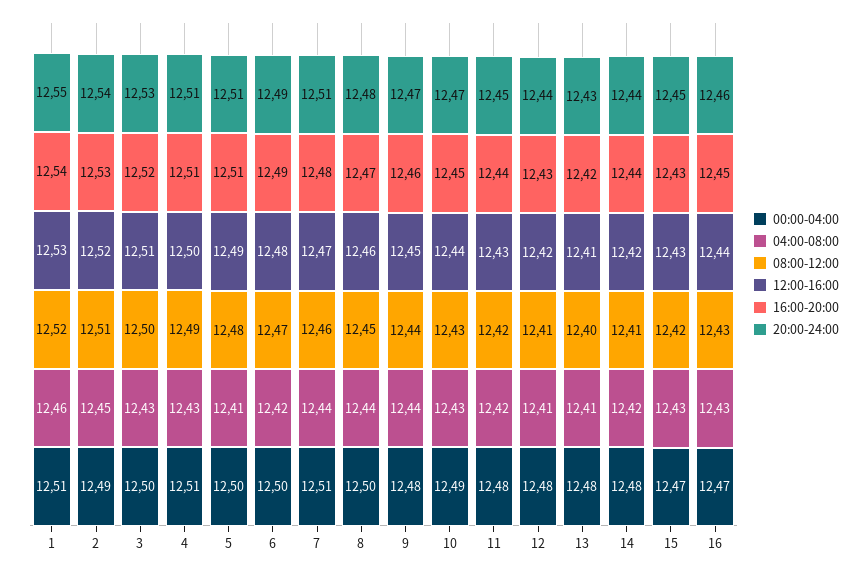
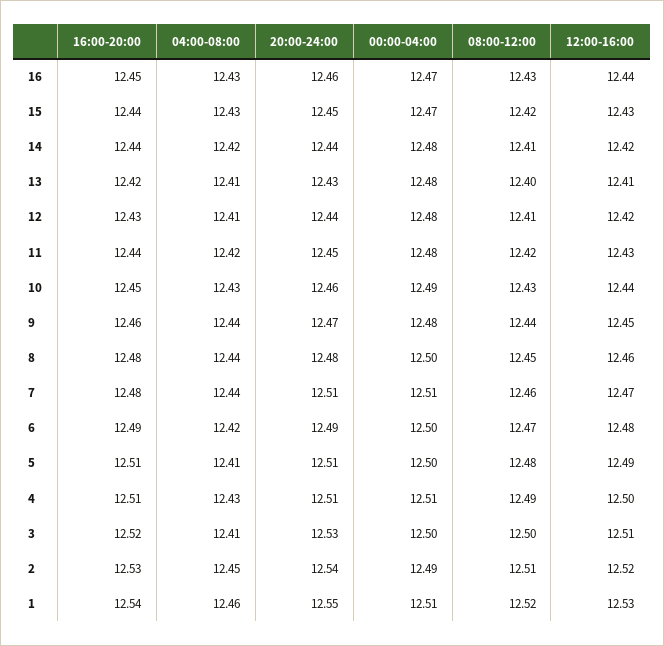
04:00-08:00, 3: 12.43 -> 12.41
16:00-20:00, 8: 12.47 -> 12.48
20:00-24:00, 10: 12.47 -> 12.46
16:00-20:00, 15: 12.43 -> 12.44

